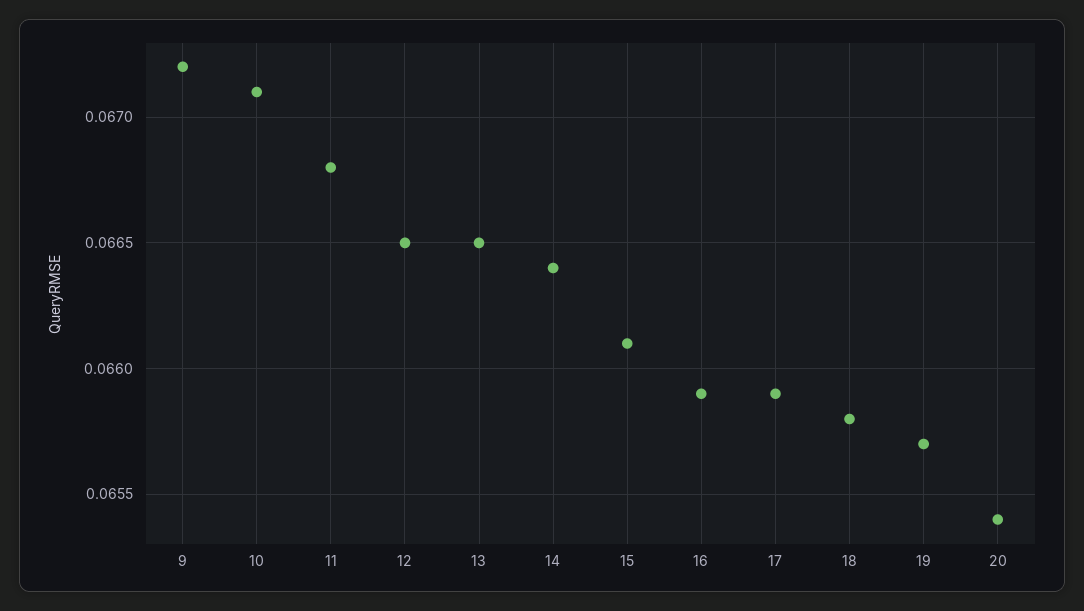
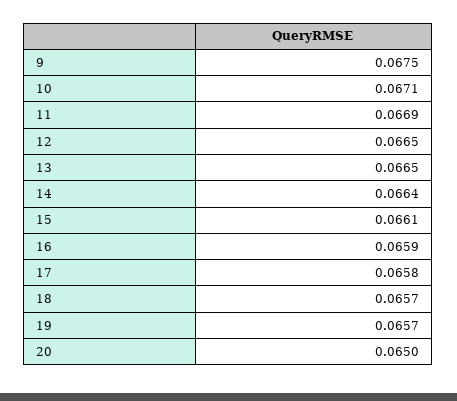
9: 0.0672 -> 0.0675
11: 0.0668 -> 0.0669
17: 0.0659 -> 0.0658
18: 0.0658 -> 0.0657
20: 0.0654 -> 0.065

